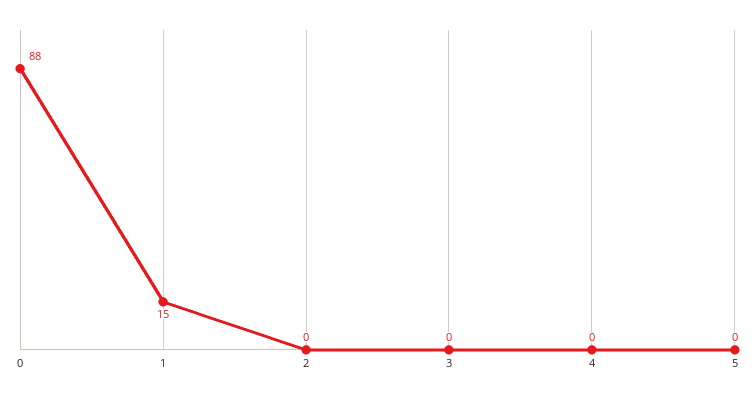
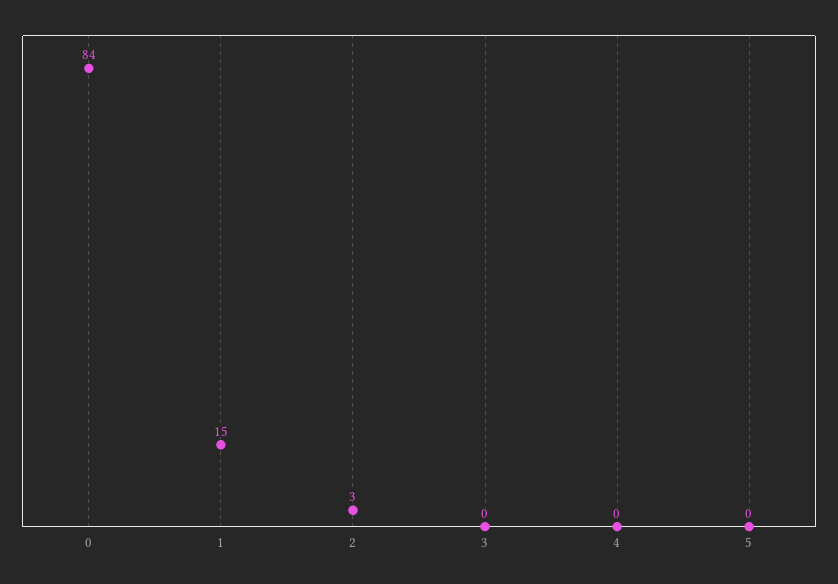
0: 88 -> 84
2: 0 -> 3

